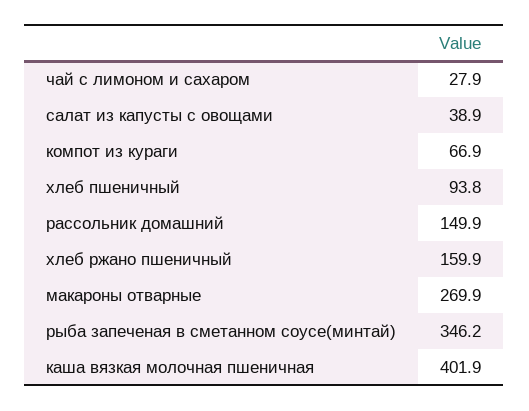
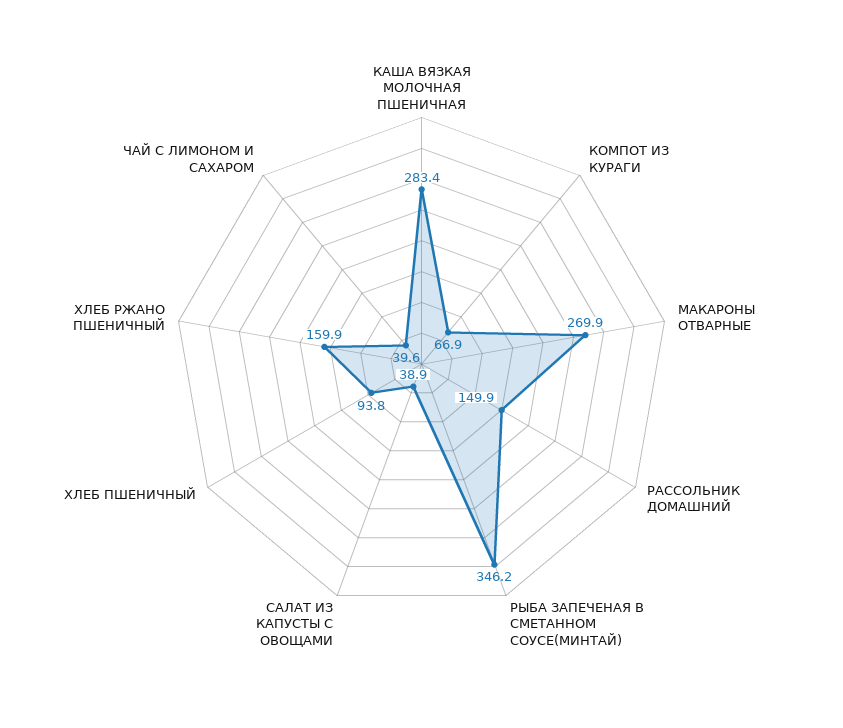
чай с лимоном и сахаром: 27.9 -> 39.6
каша вязкая молочная пшеничная: 401.9 -> 283.4

